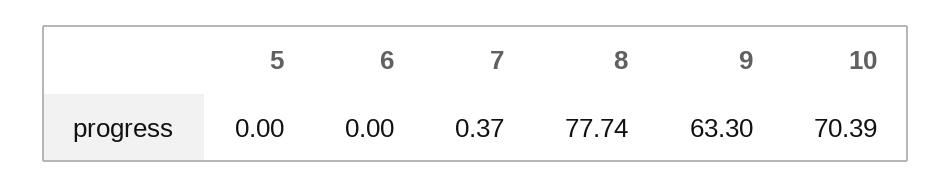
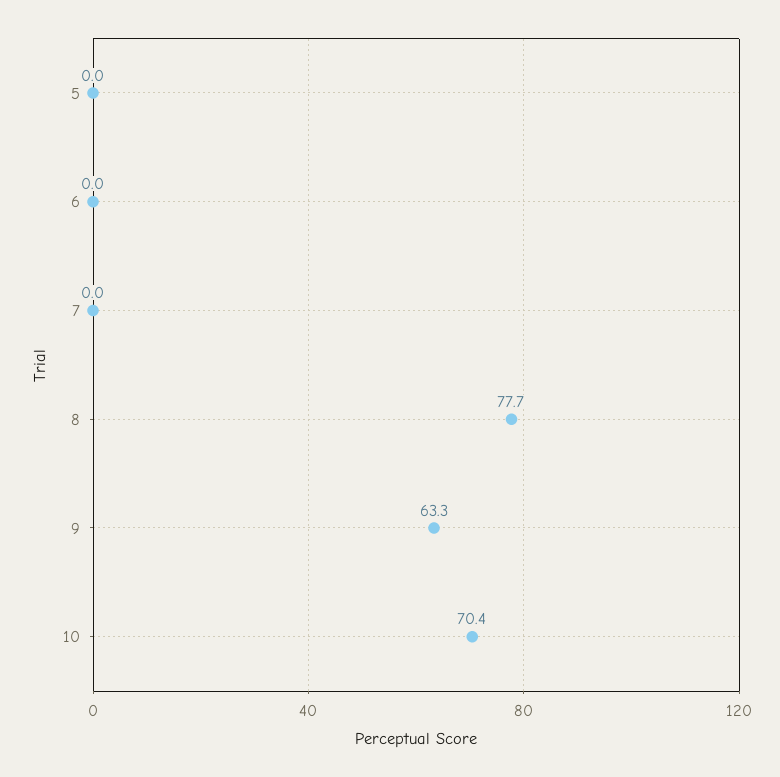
7: 0.37 -> 0

